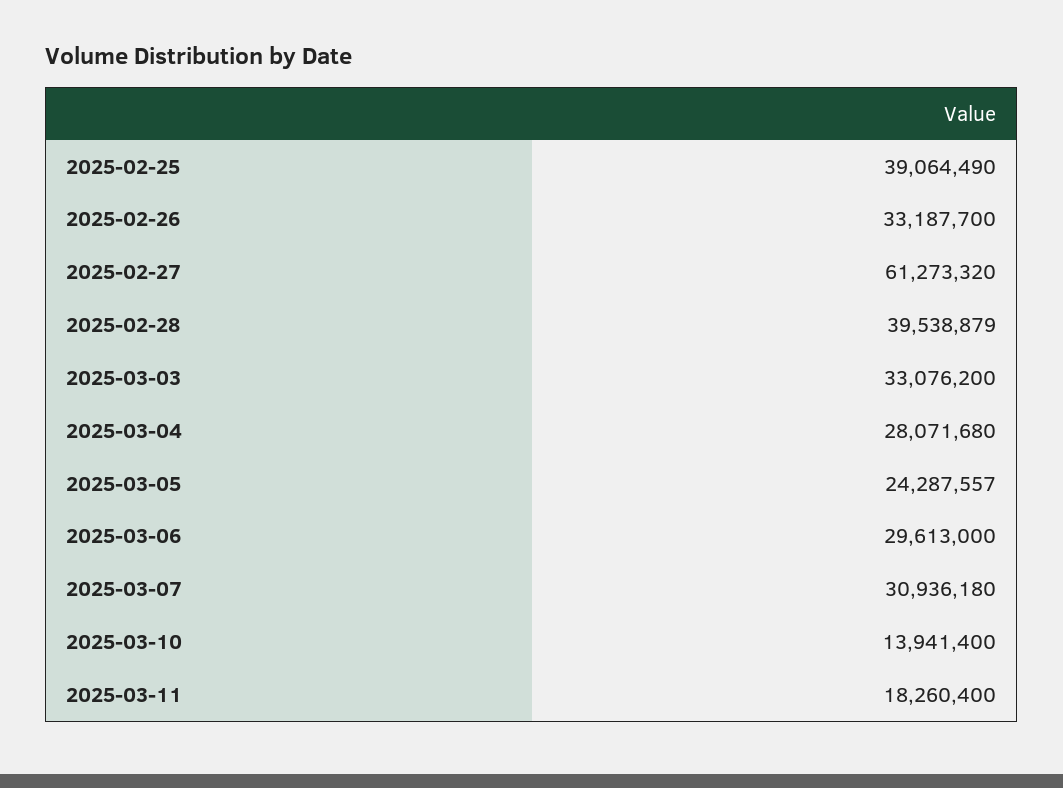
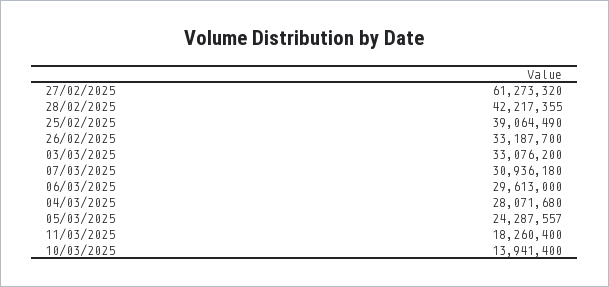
2025-02-28: 39538879 -> 42217355

